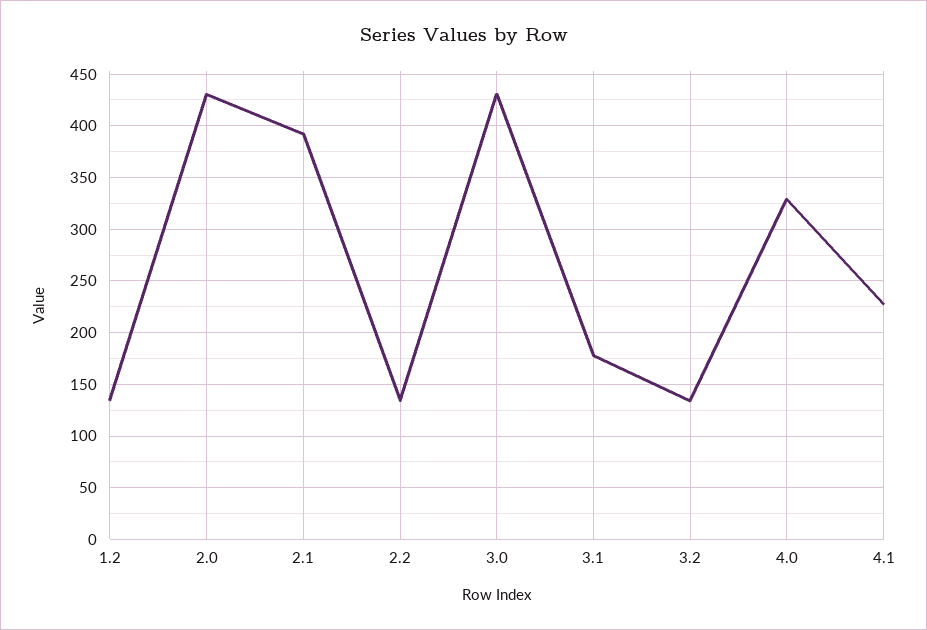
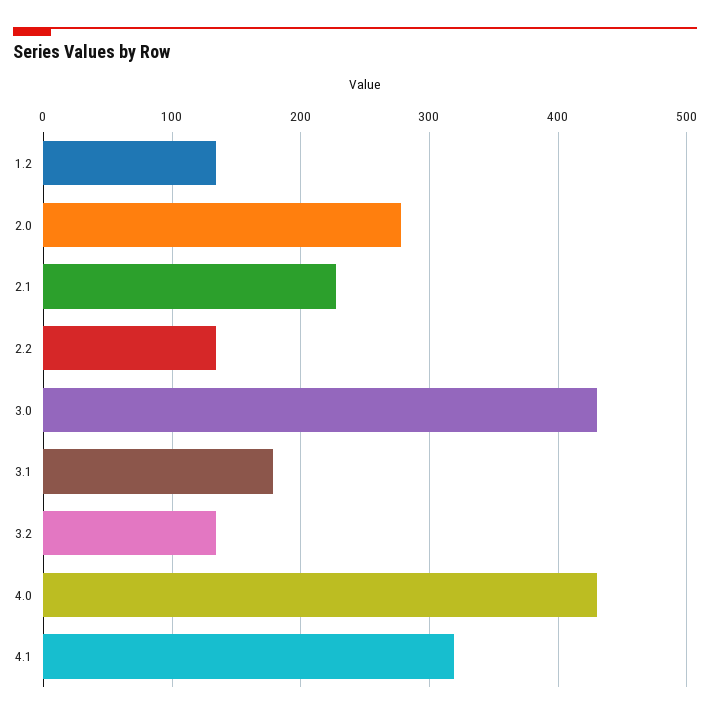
2.0: 430 -> 280
2.1: 390 -> 230
4.0: 330 -> 430
4.1: 230 -> 320

